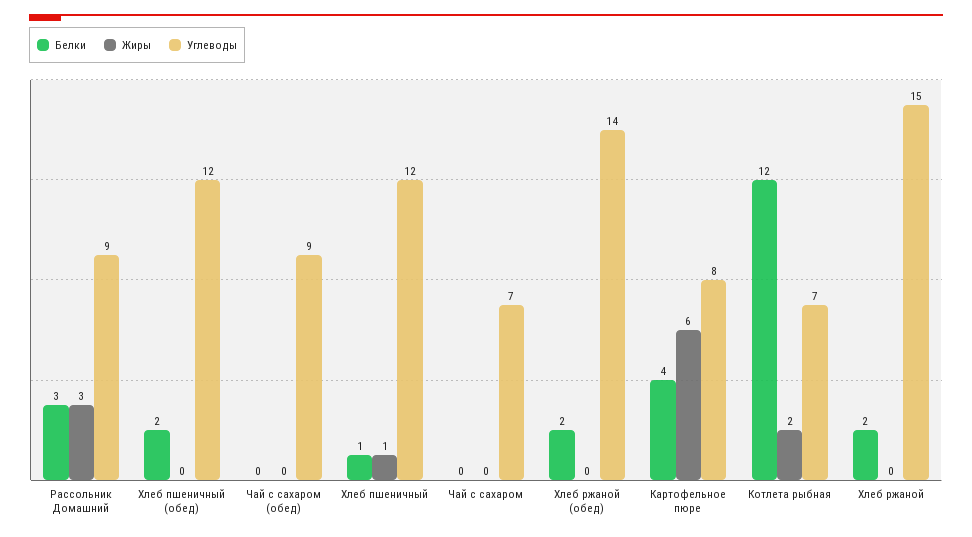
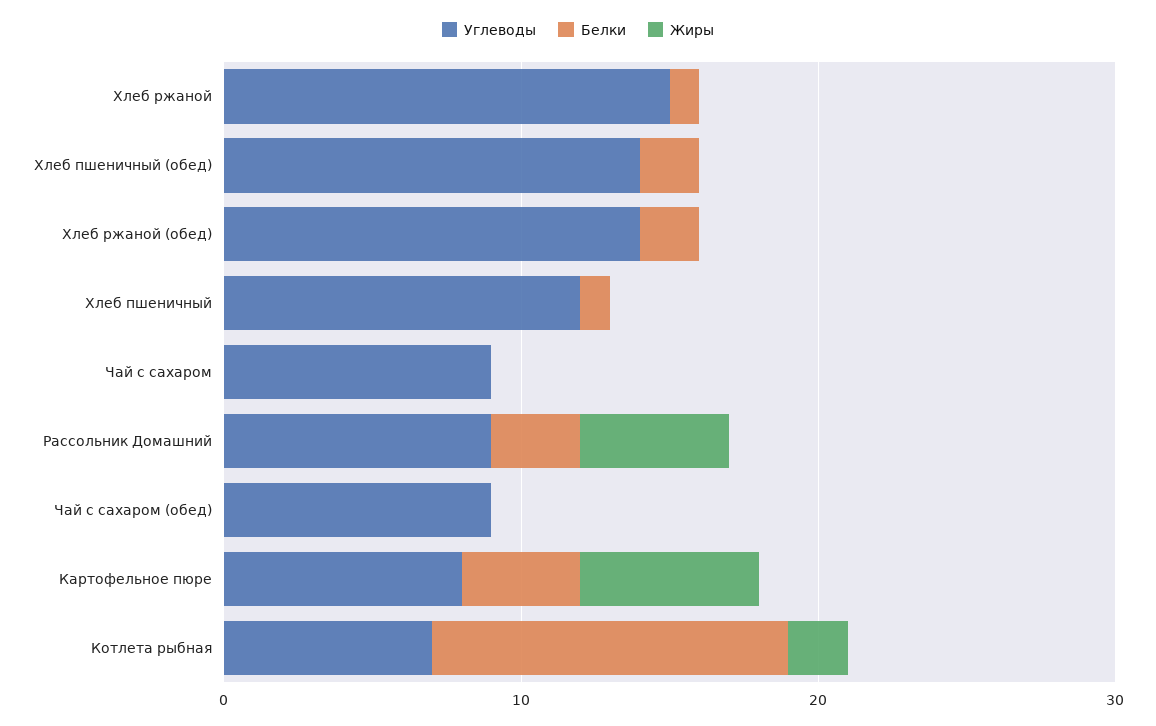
Жиры, Рассольник Домашний: 3 -> 5
Углеводы, Хлеб пшеничный (обед): 12 -> 14
Жиры, Хлеб пшеничный: 1 -> 0
Углеводы, Чай с сахаром: 7 -> 9
Белки, Хлеб ржаной: 2 -> 1

